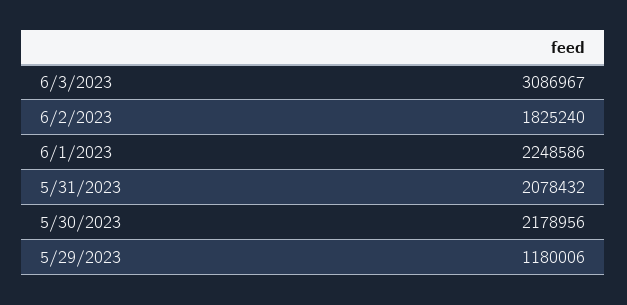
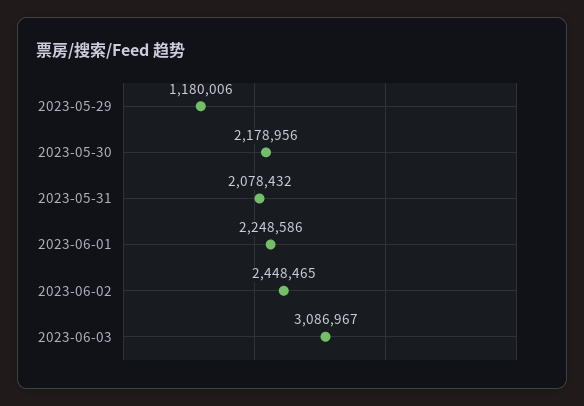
6/2/2023: 1825240 -> 2448465

